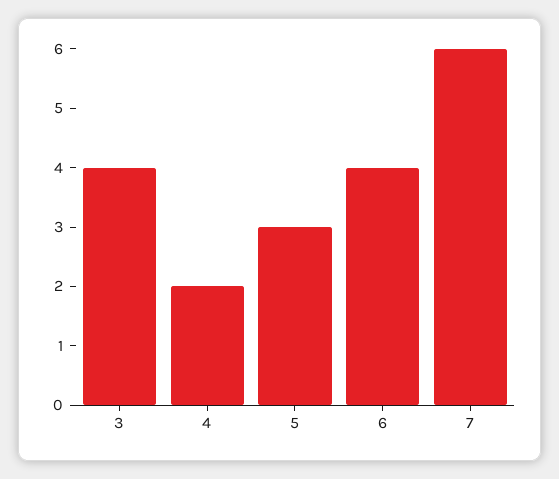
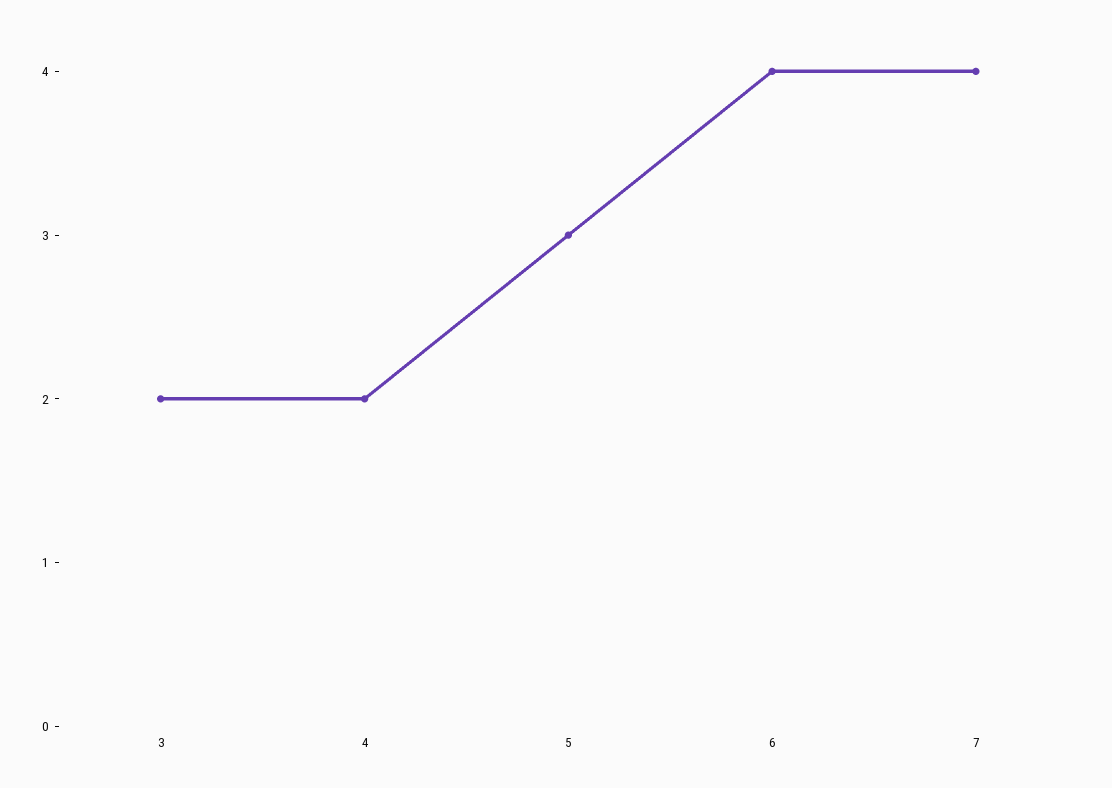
3: 4 -> 2
7: 6 -> 4

